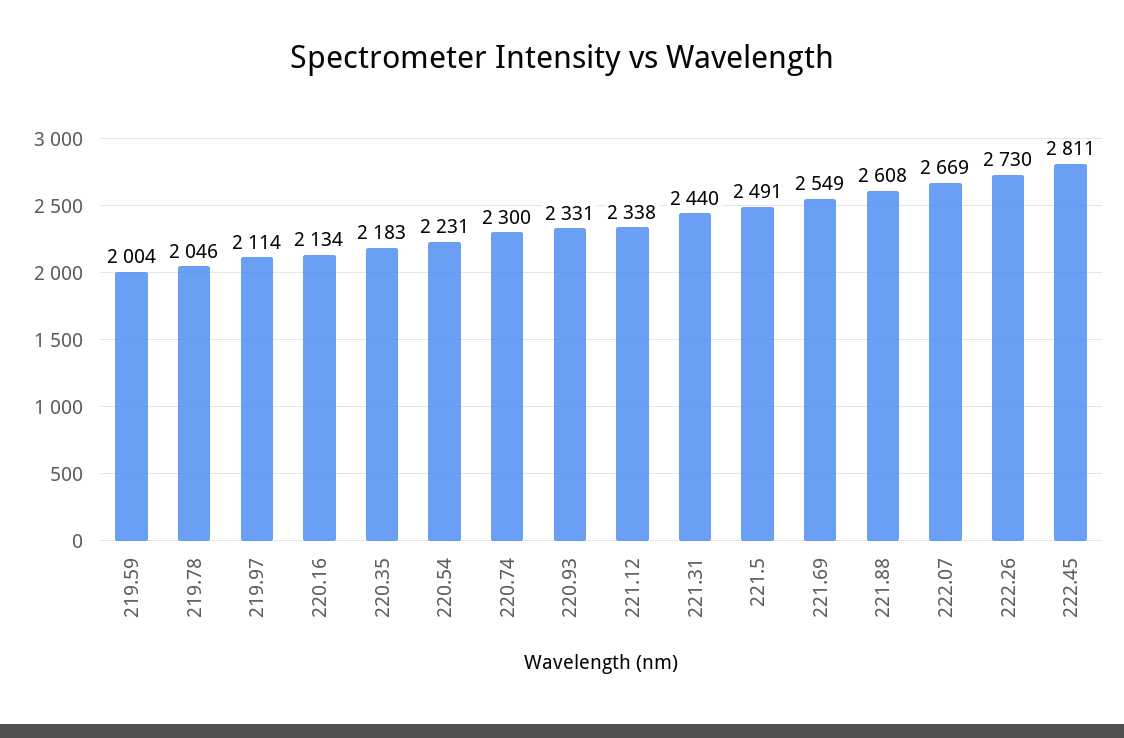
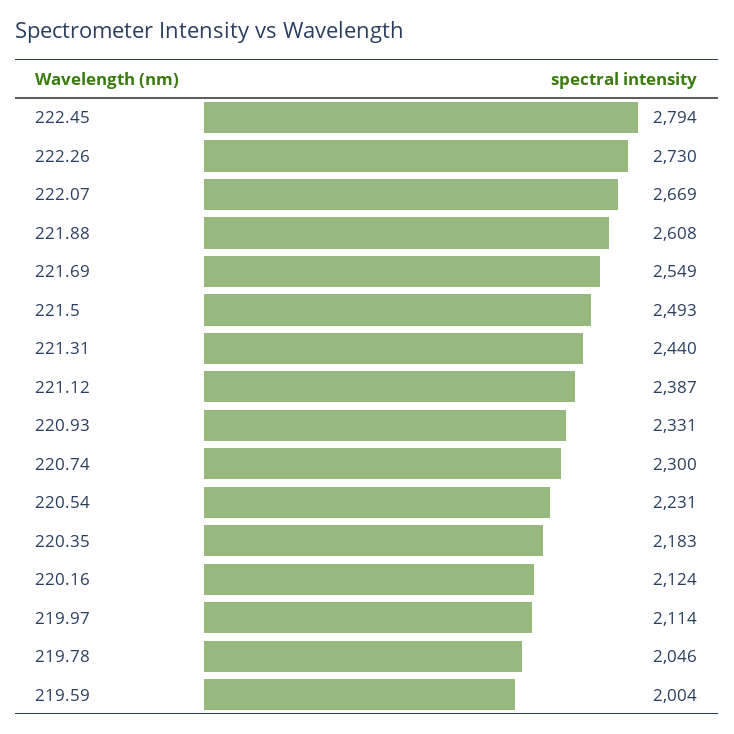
220.16: 2134 -> 2124
221.12: 2338 -> 2387
221.5: 2491 -> 2493
222.45: 2811 -> 2794

